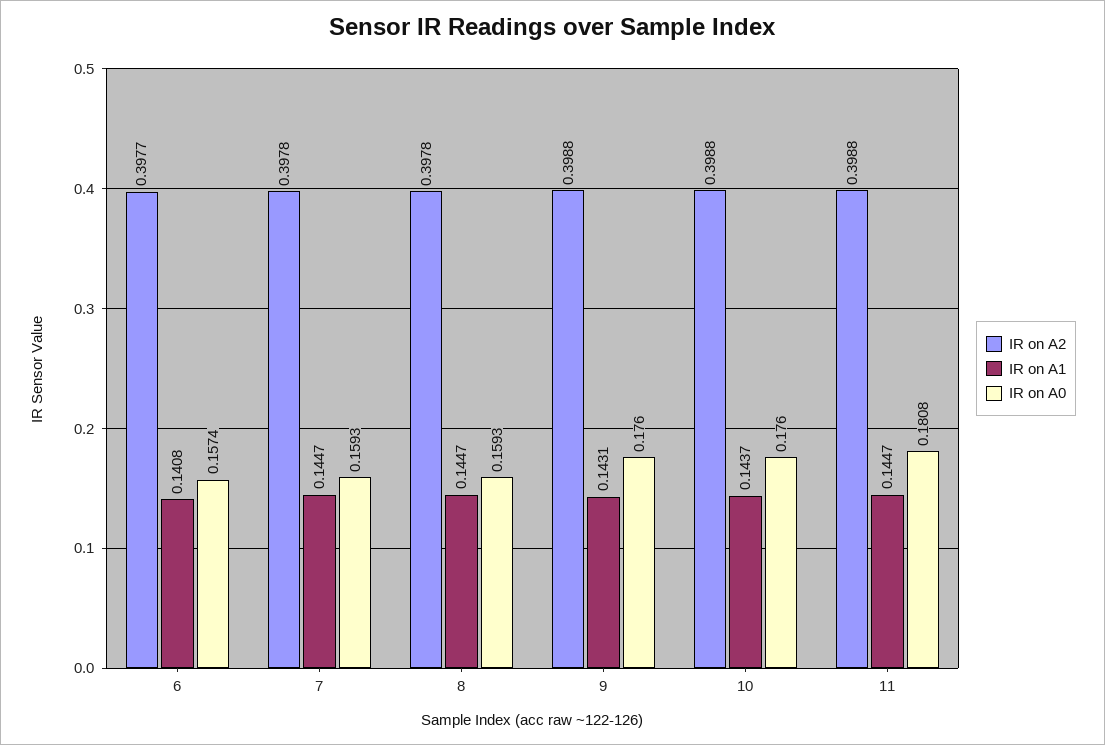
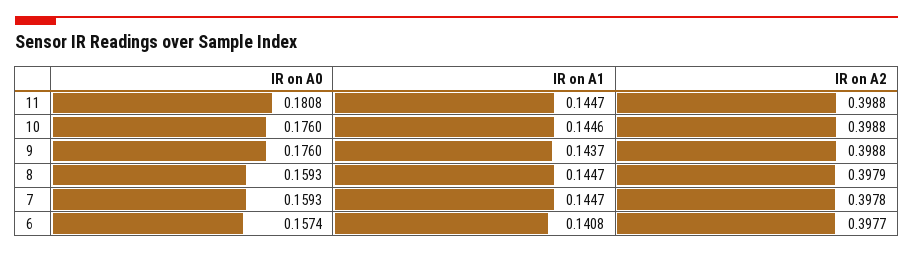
IR on A2, 8: 0.3978 -> 0.3979
IR on A1, 9: 0.1431 -> 0.1437
IR on A1, 10: 0.1437 -> 0.1446

